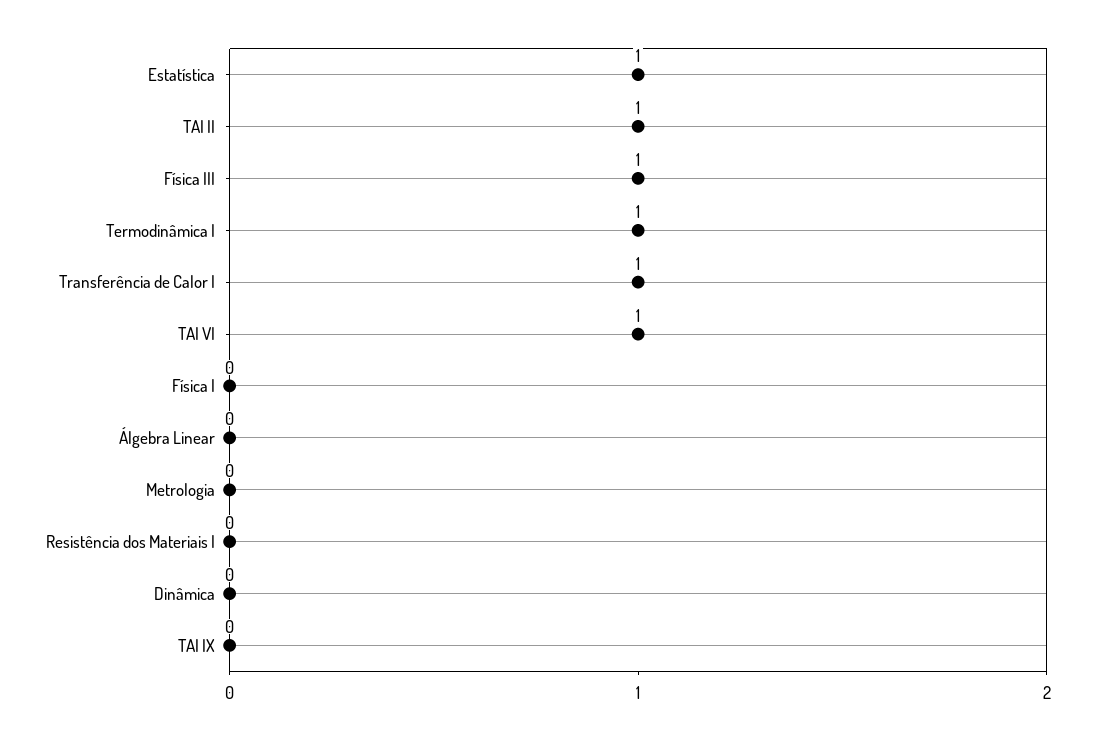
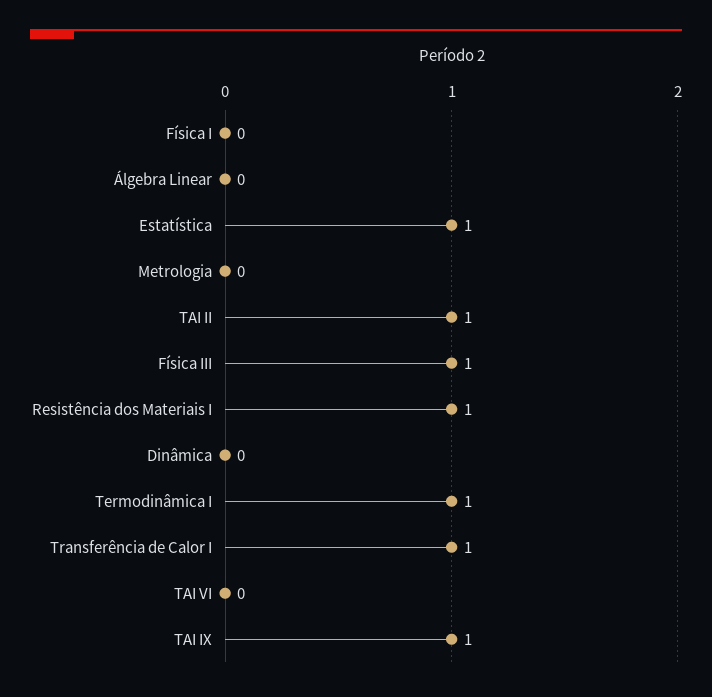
TAI VI: 1 -> 0
Resistência dos Materiais I: 0 -> 1
TAI IX: 0 -> 1

